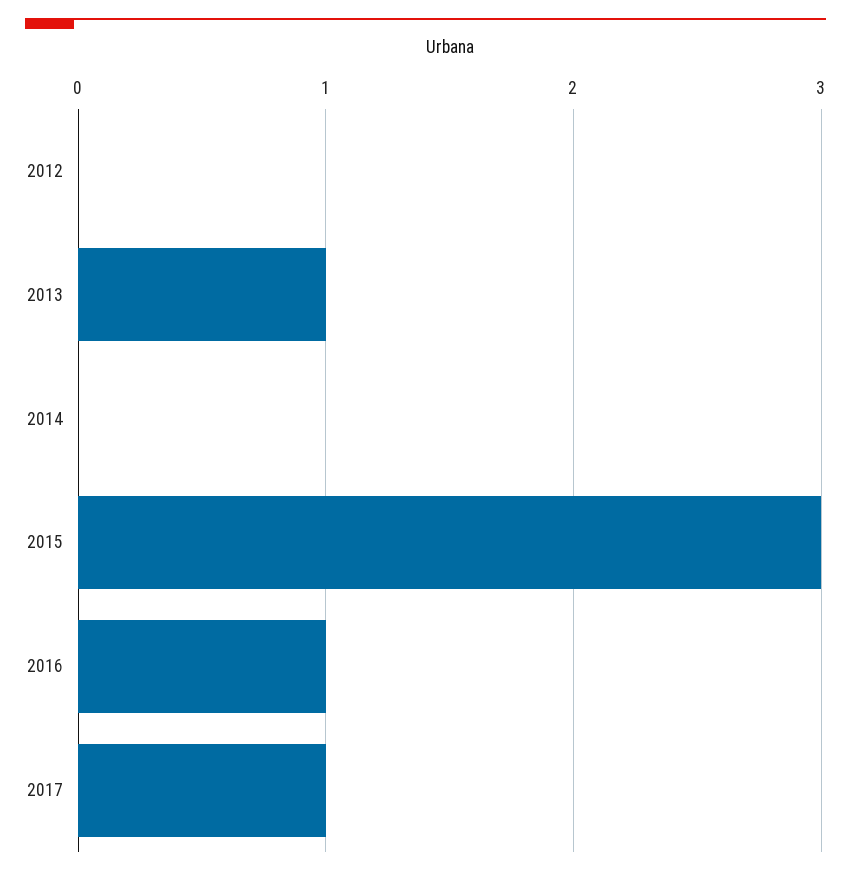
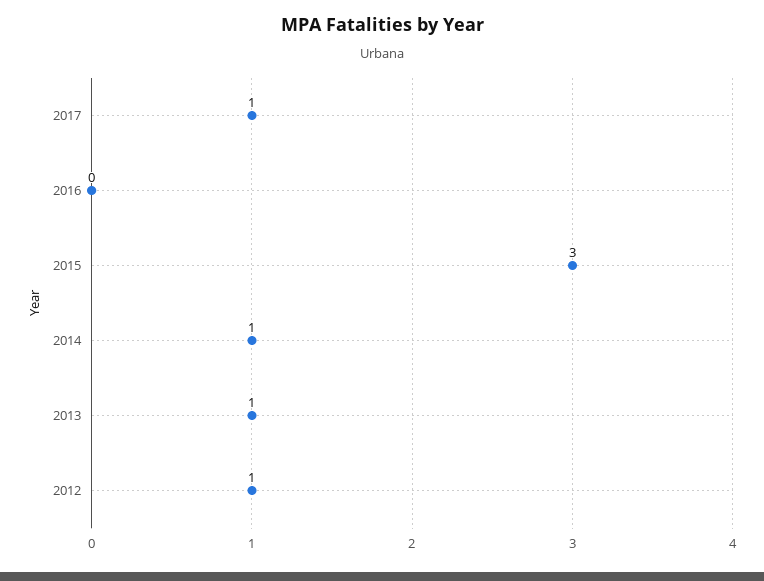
2012: 0 -> 1
2014: 0 -> 1
2016: 1 -> 0

